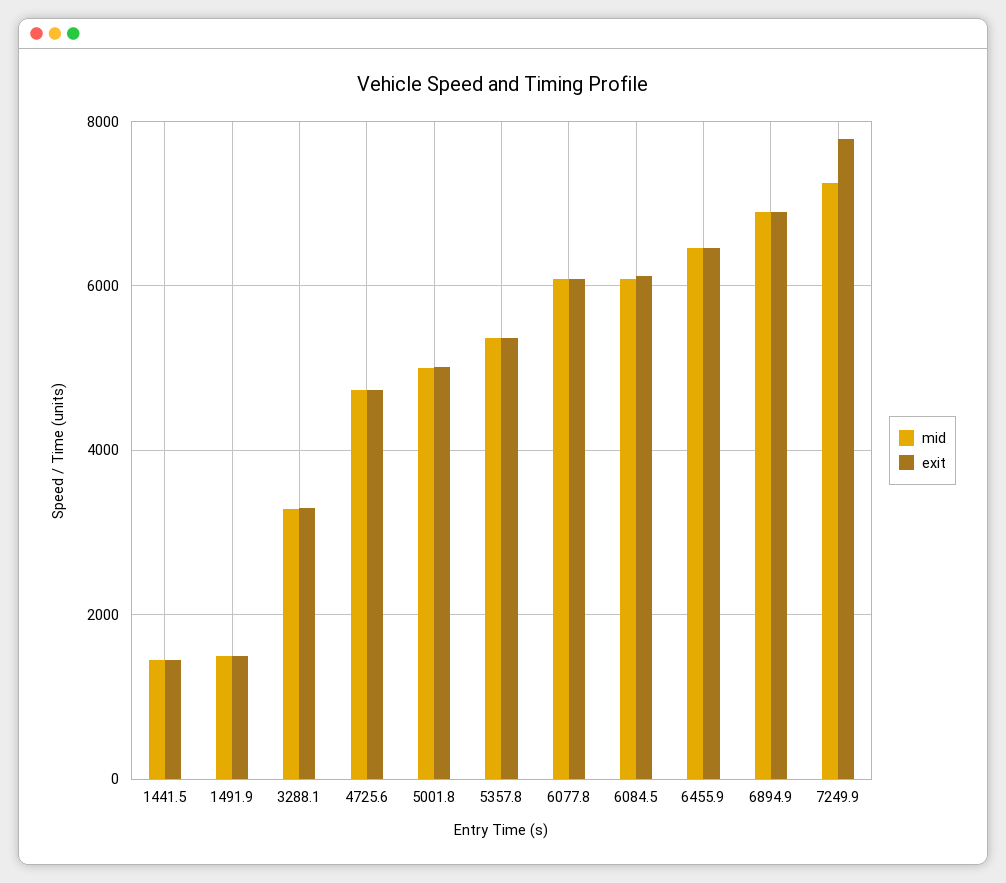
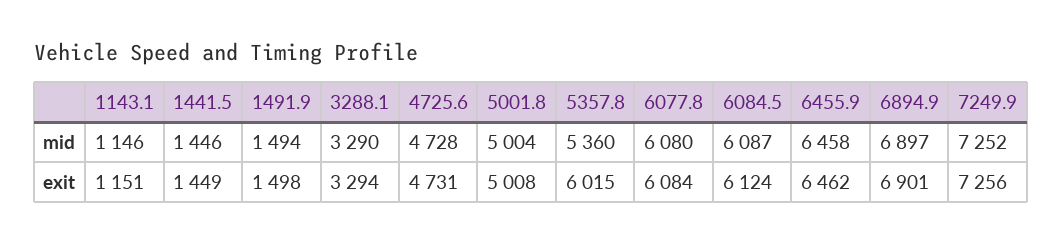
exit, 5357.8: 5400 -> 6015
exit, 7249.9: 7800 -> 7256
mid, 1143.1: none -> 1146
exit, 1143.1: none -> 1151

